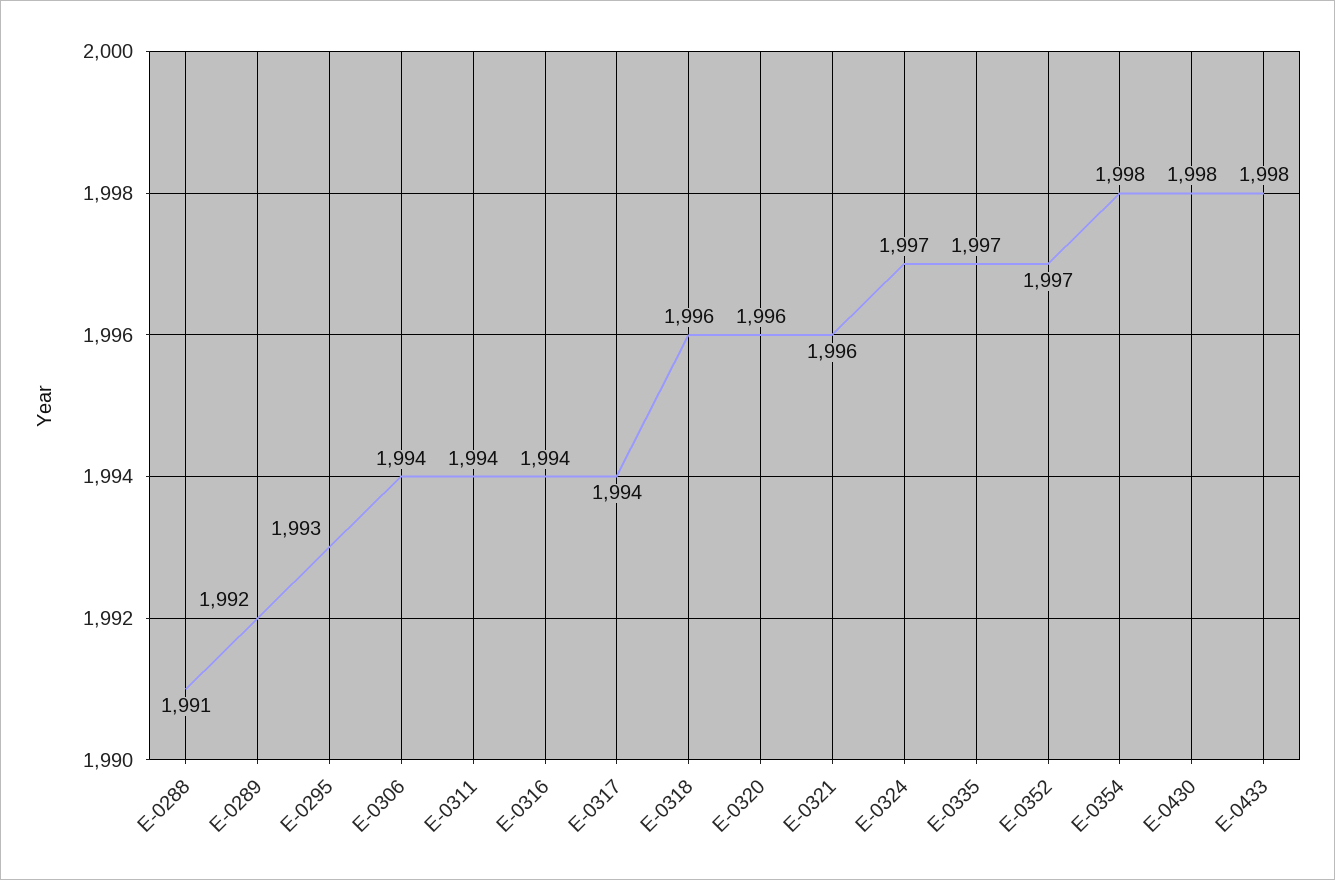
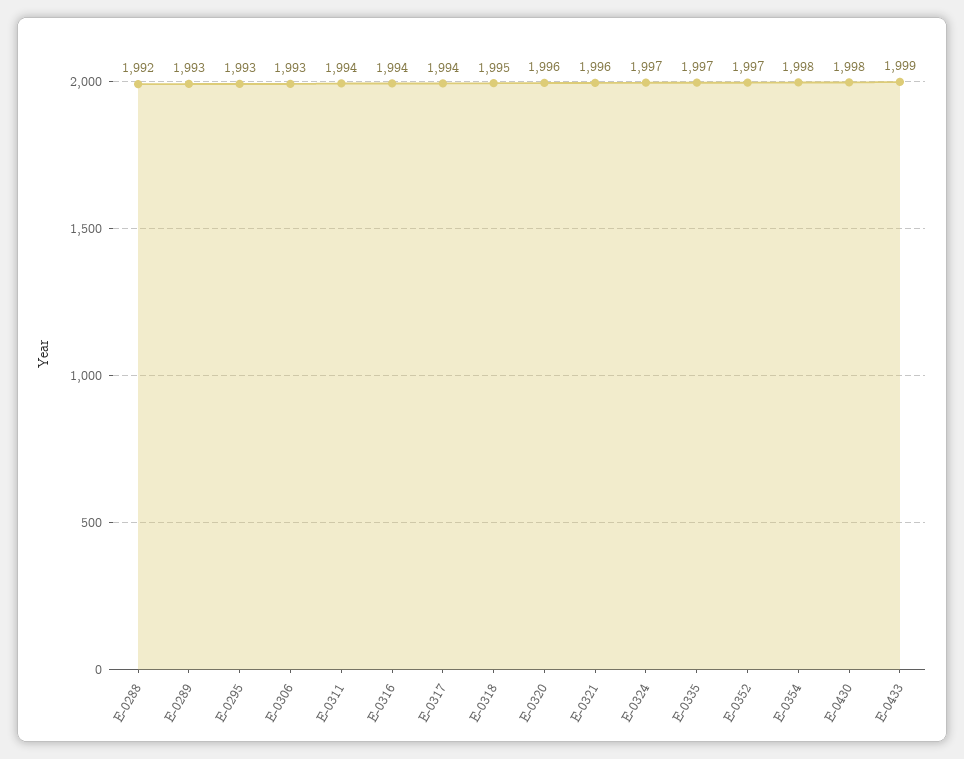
E-0288: 1991 -> 1992
E-0289: 1992 -> 1993
E-0306: 1994 -> 1993
E-0318: 1996 -> 1995
E-0433: 1998 -> 1999

